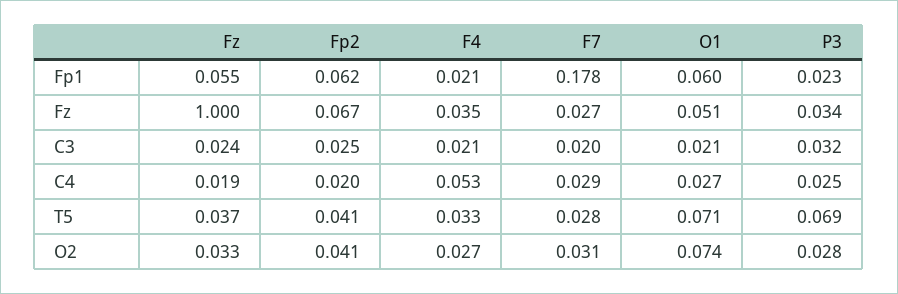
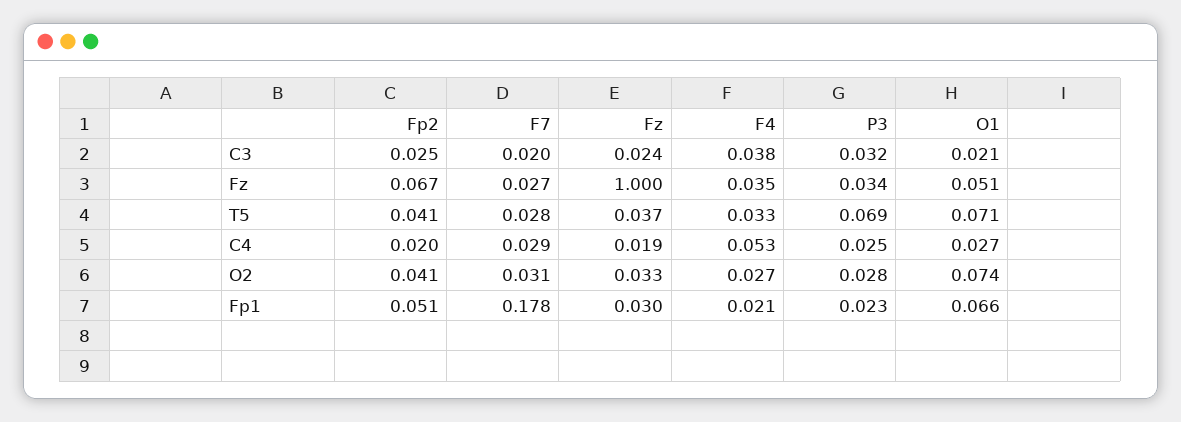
Fz, Fp1: 0.055 -> 0.03
Fp2, Fp1: 0.062 -> 0.051
O1, Fp1: 0.06 -> 0.066
F4, C3: 0.021 -> 0.038

